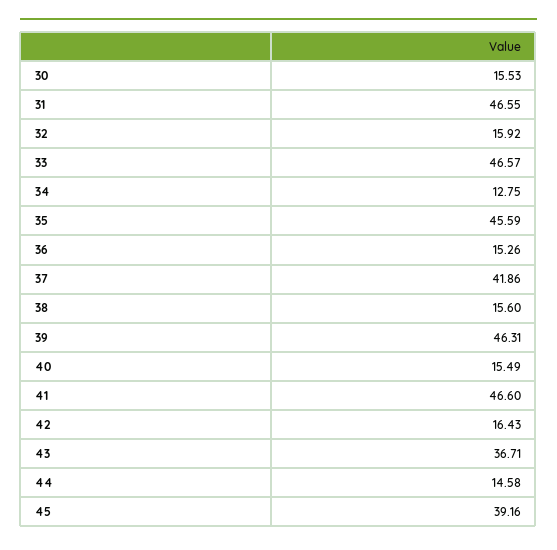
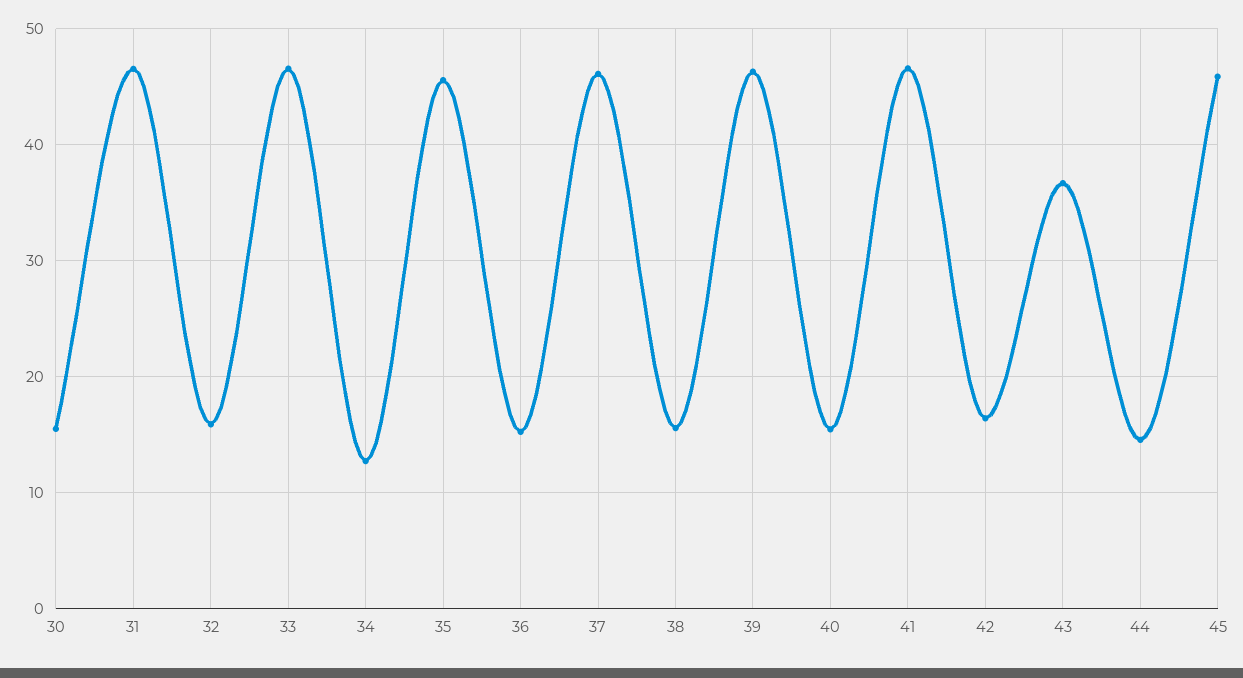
37: 41.86 -> 46
45: 39.16 -> 46

